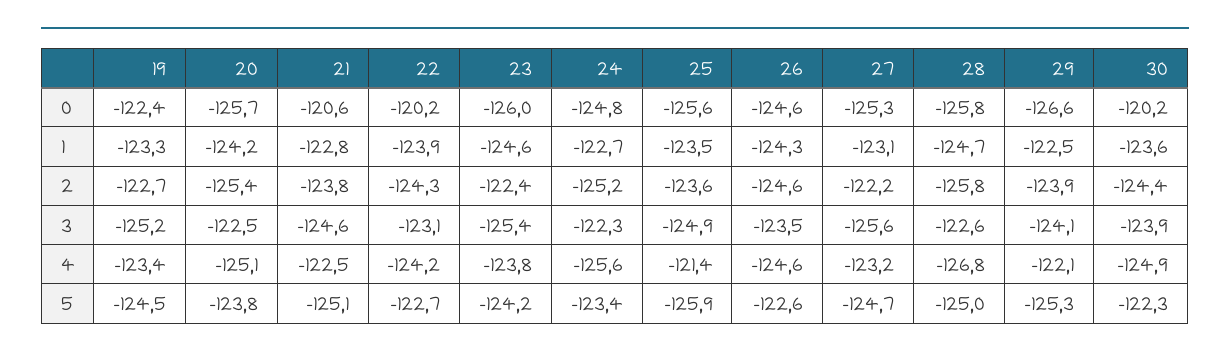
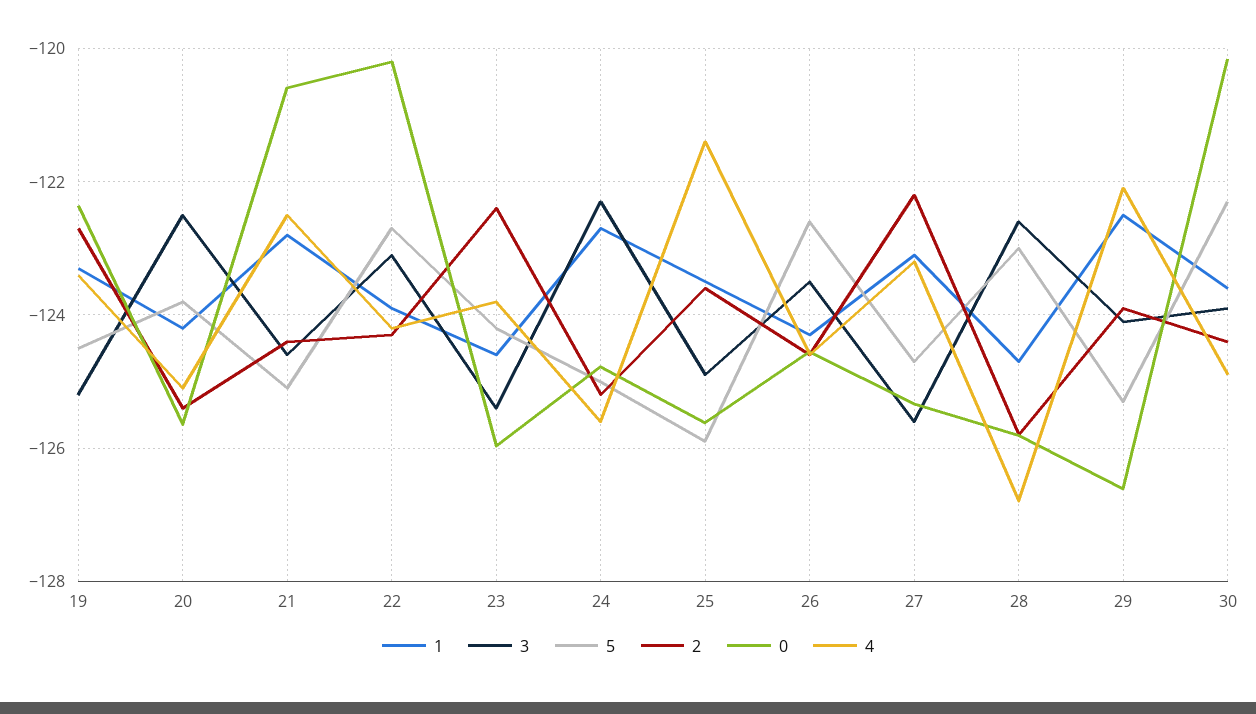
2, 21: -123.8 -> -124.4
5, 24: -123.4 -> -125
5, 28: -125 -> -123

